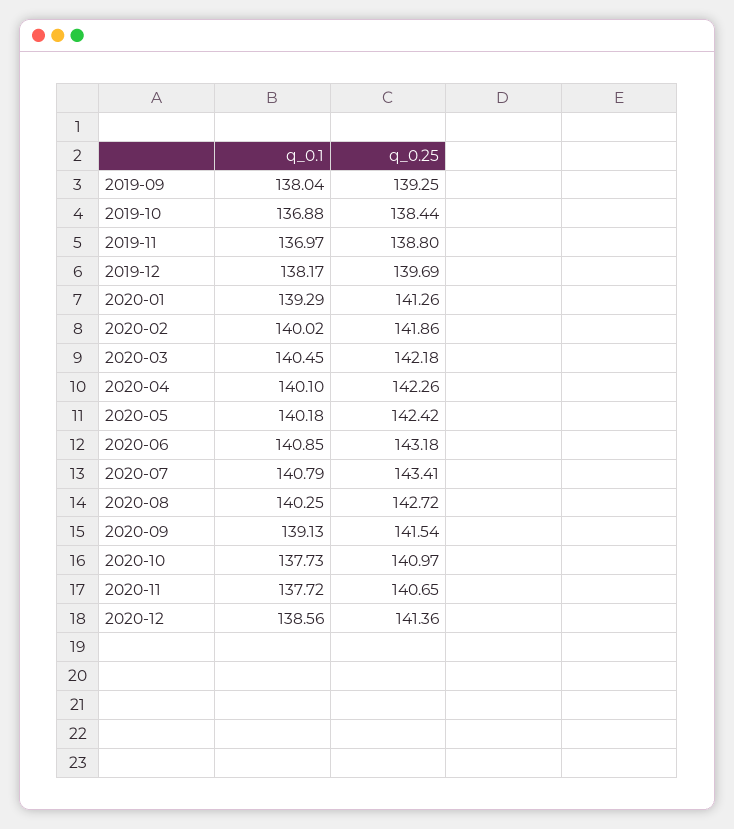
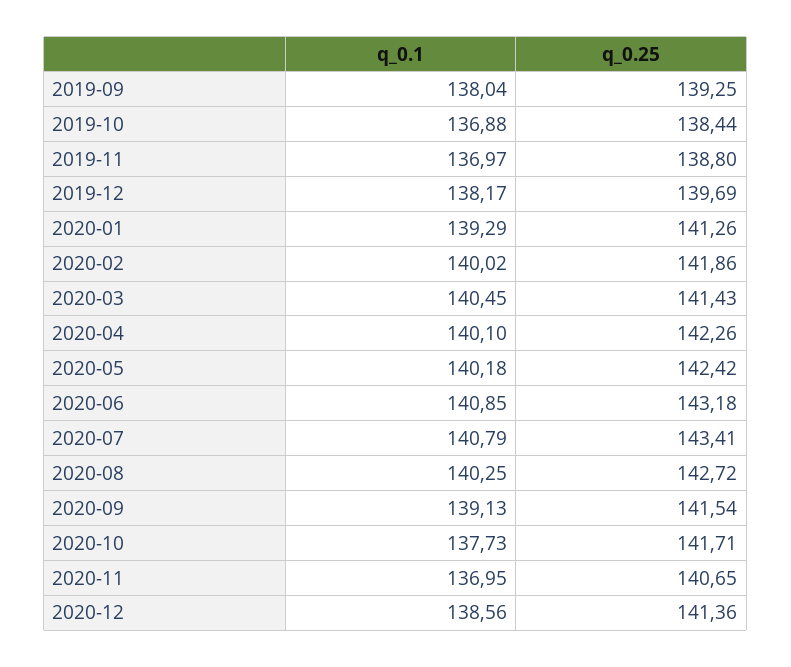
q_0.25, 2020-03: 142.18 -> 141.43
q_0.25, 2020-10: 140.97 -> 141.71
q_0.1, 2020-11: 137.72 -> 136.95

